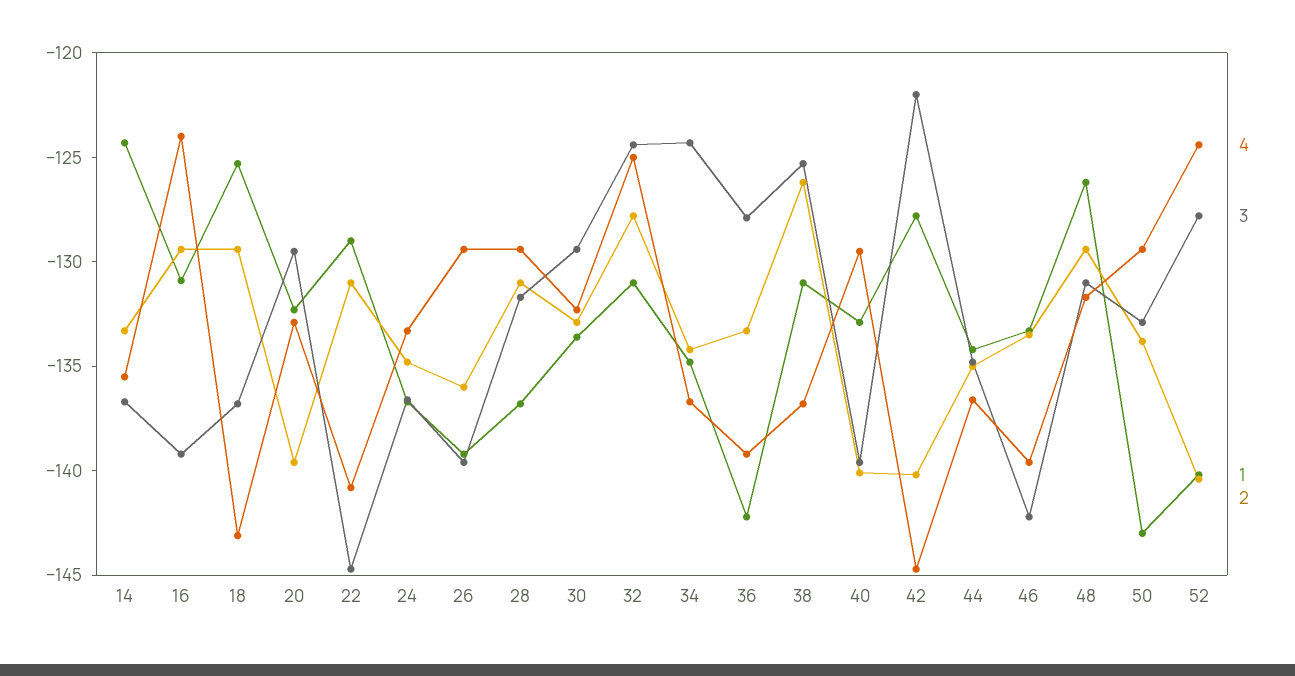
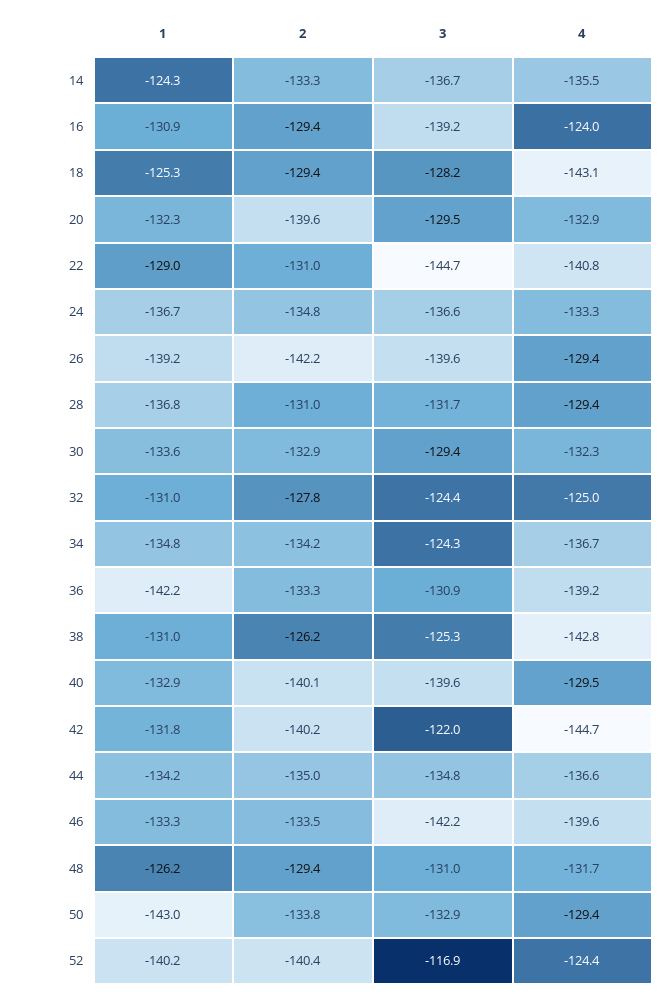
3, 18: -137 -> -128.2
2, 26: -136 -> -142.2
3, 36: -128 -> -130.9
4, 38: -137 -> -142.8
1, 42: -128 -> -131.8
3, 52: -128 -> -116.9

